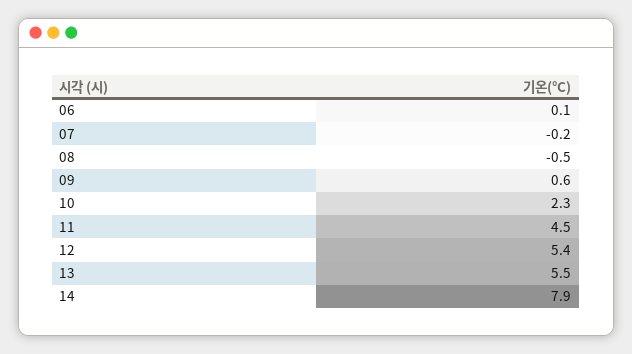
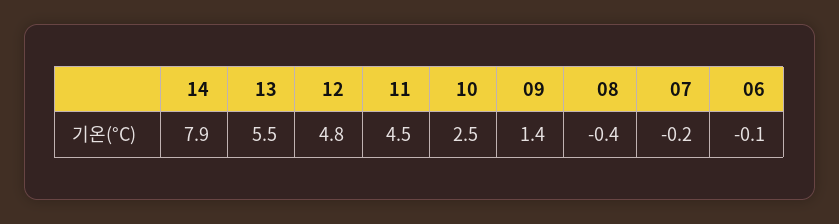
06: 0.1 -> -0.1
08: -0.5 -> -0.4
09: 0.6 -> 1.4
10: 2.3 -> 2.5
12: 5.4 -> 4.8

